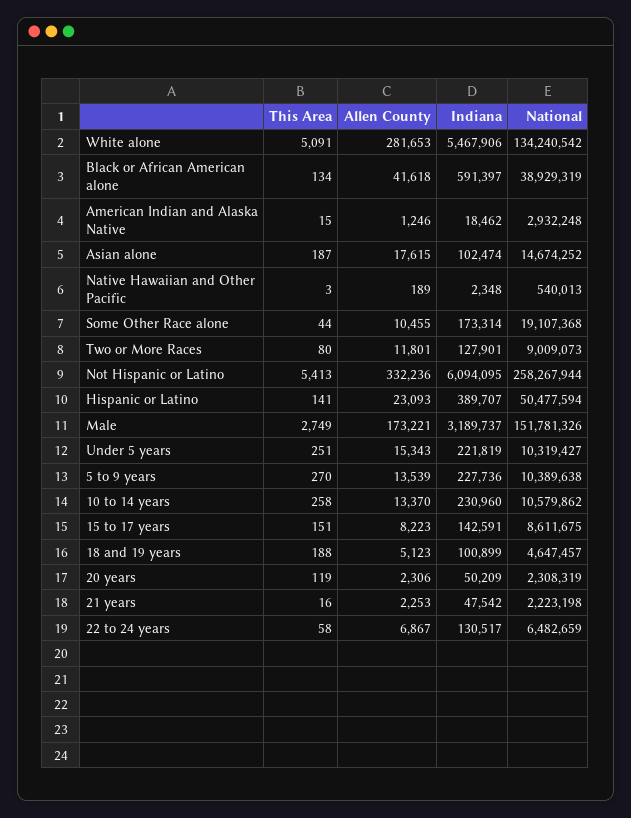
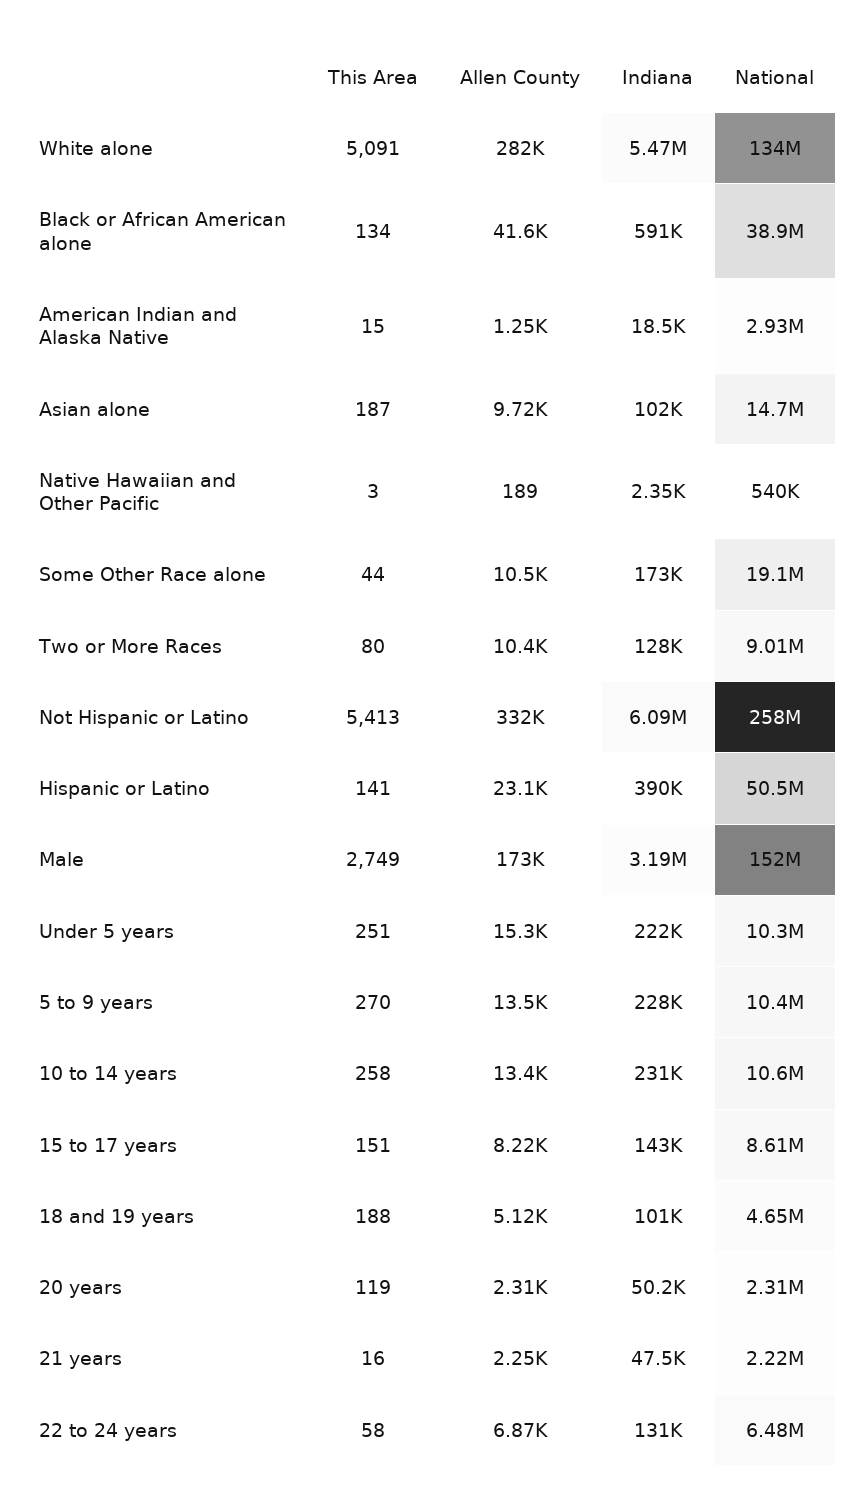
Allen County, Asian alone: 17615 -> 9720
Allen County, Two or More Races: 11801 -> 10400

